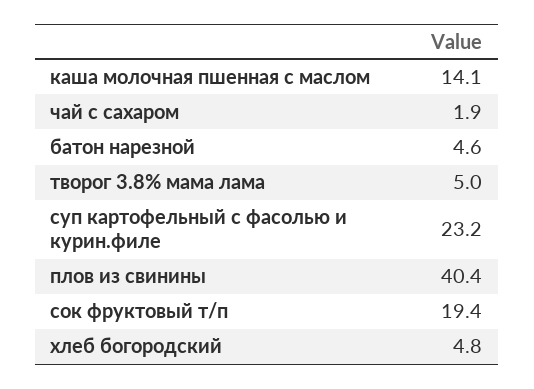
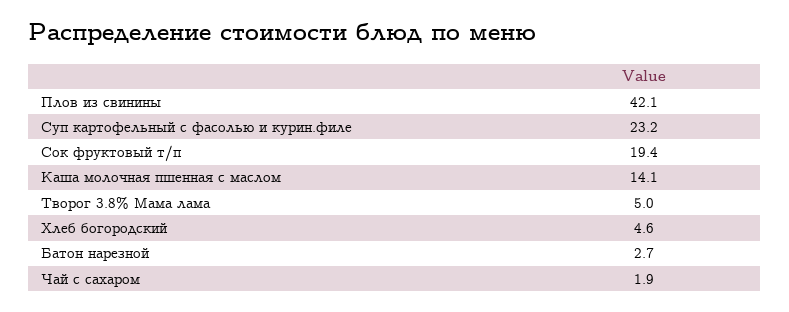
батон нарезной: 4.6 -> 2.7
плов из свинины: 40.4 -> 42.1
хлеб богородский: 4.8 -> 4.6

